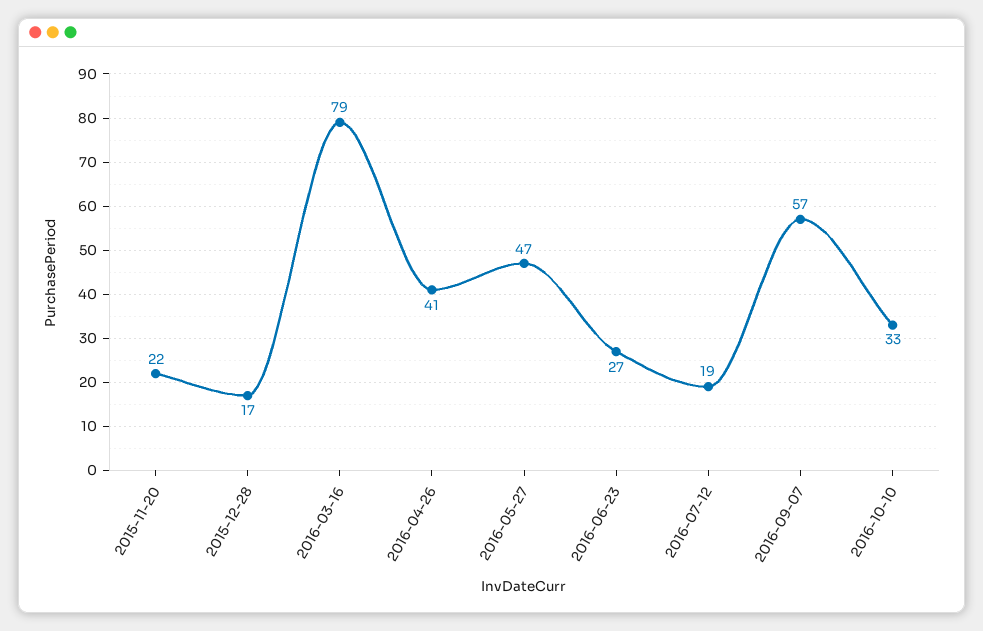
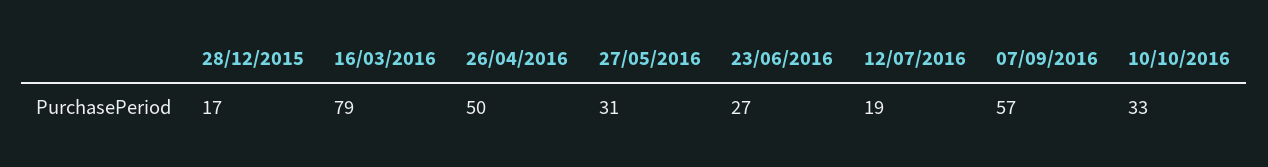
2015-11-20: 22 -> none
2016-04-26: 41 -> 50
2016-05-27: 47 -> 31

